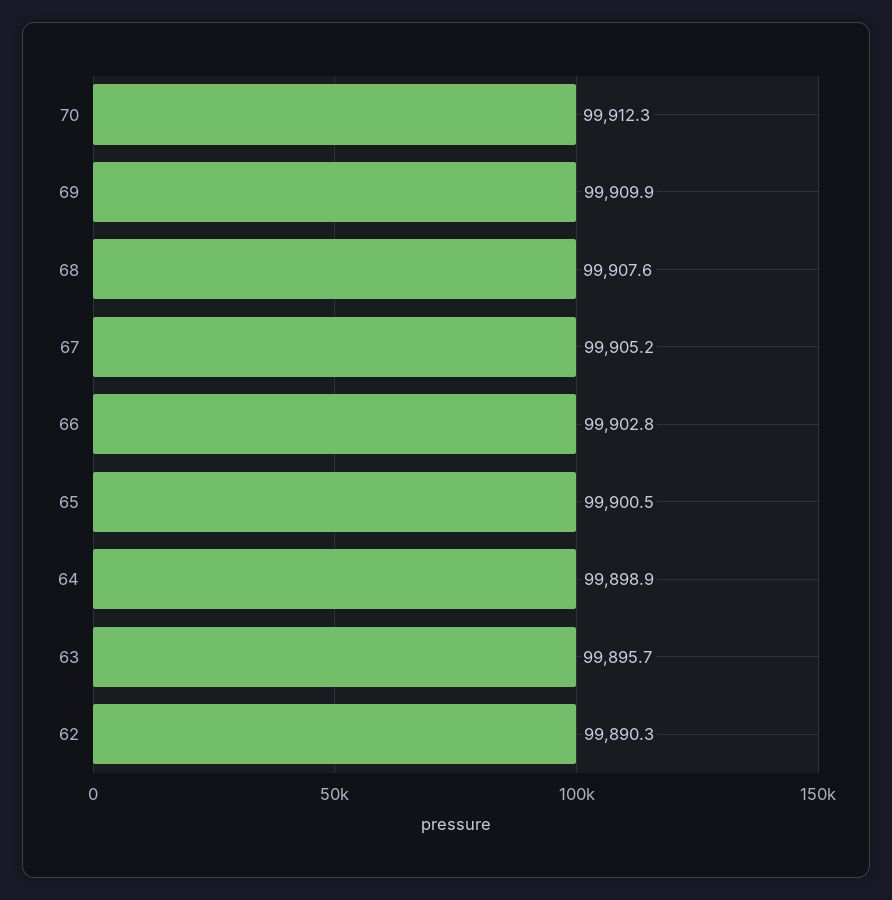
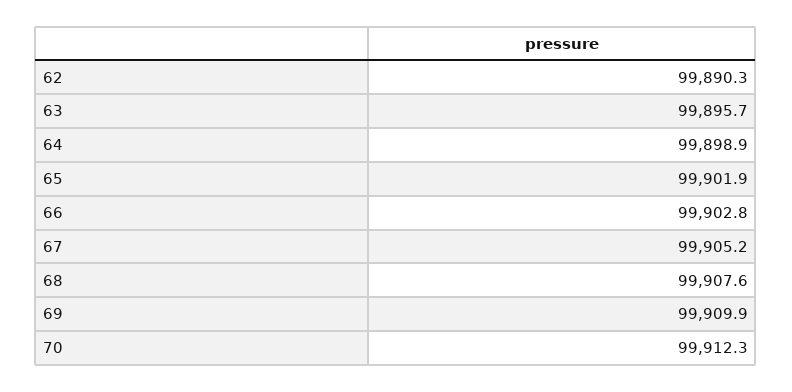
65: 99900.5 -> 99901.9

